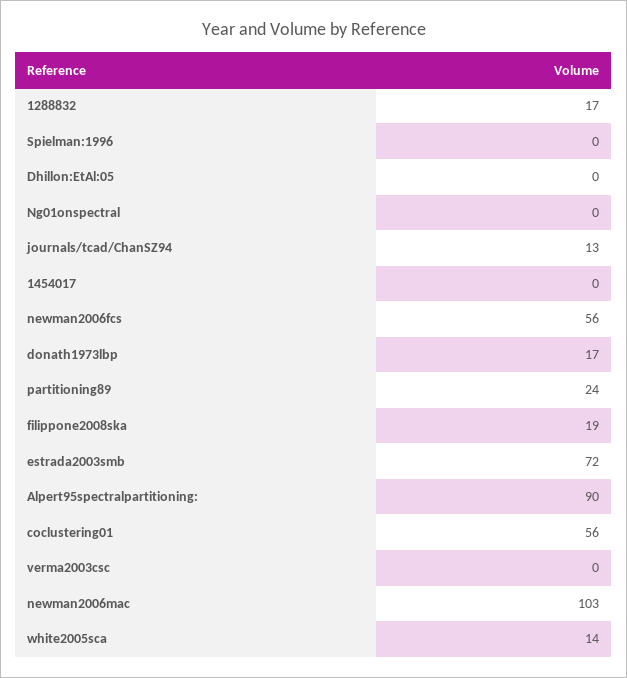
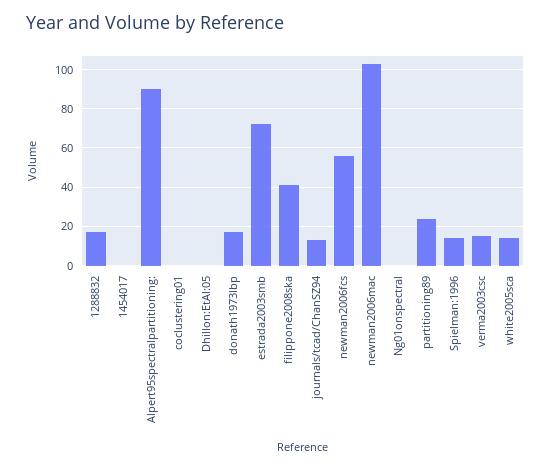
Spielman:1996: 0 -> 15
filippone2008ska: 19 -> 40
coclustering01: 56 -> 0
verma2003csc: 0 -> 15

